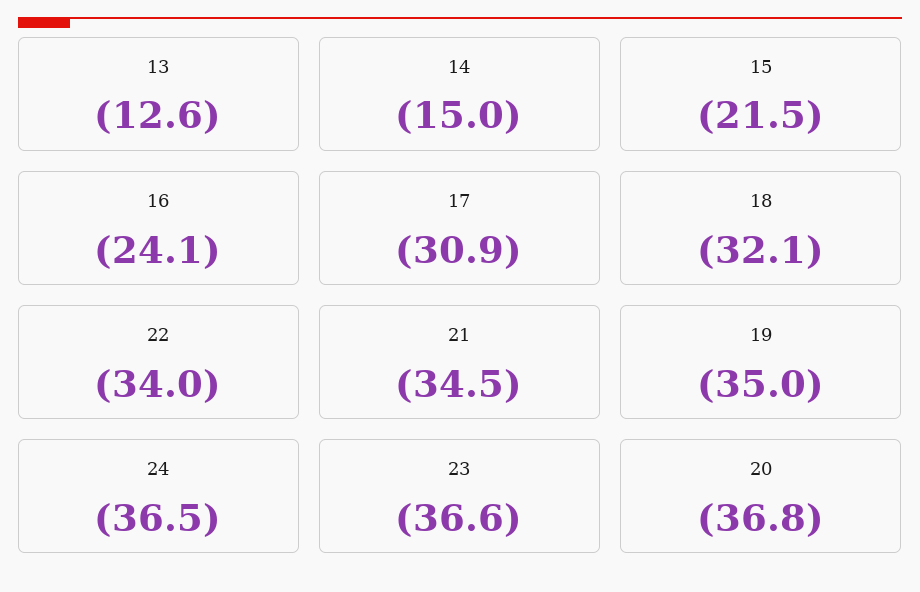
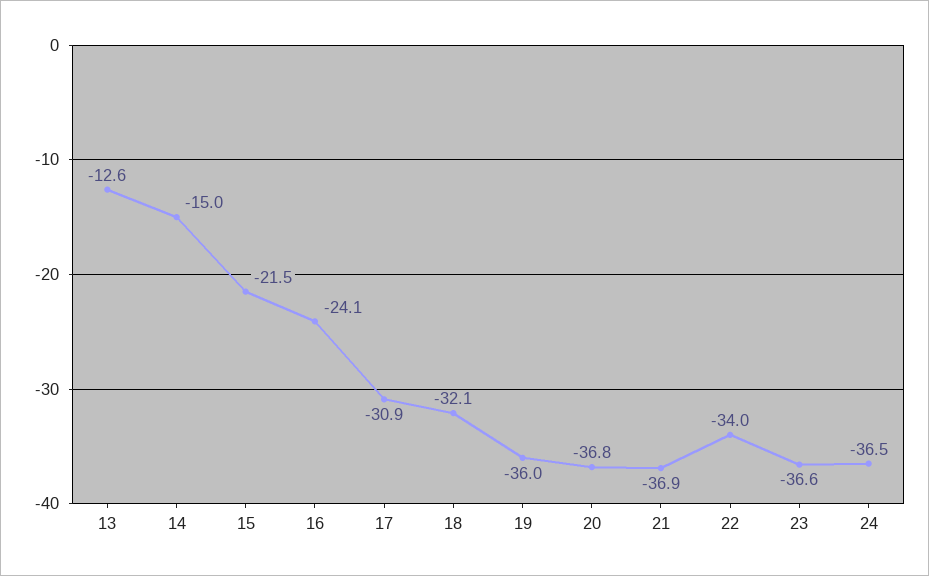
21: -34.5 -> -36.9
19: -35 -> -36

